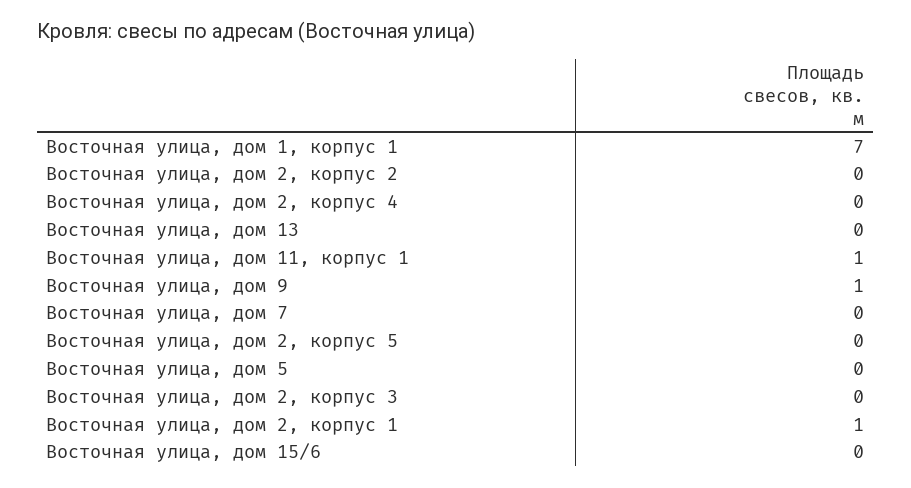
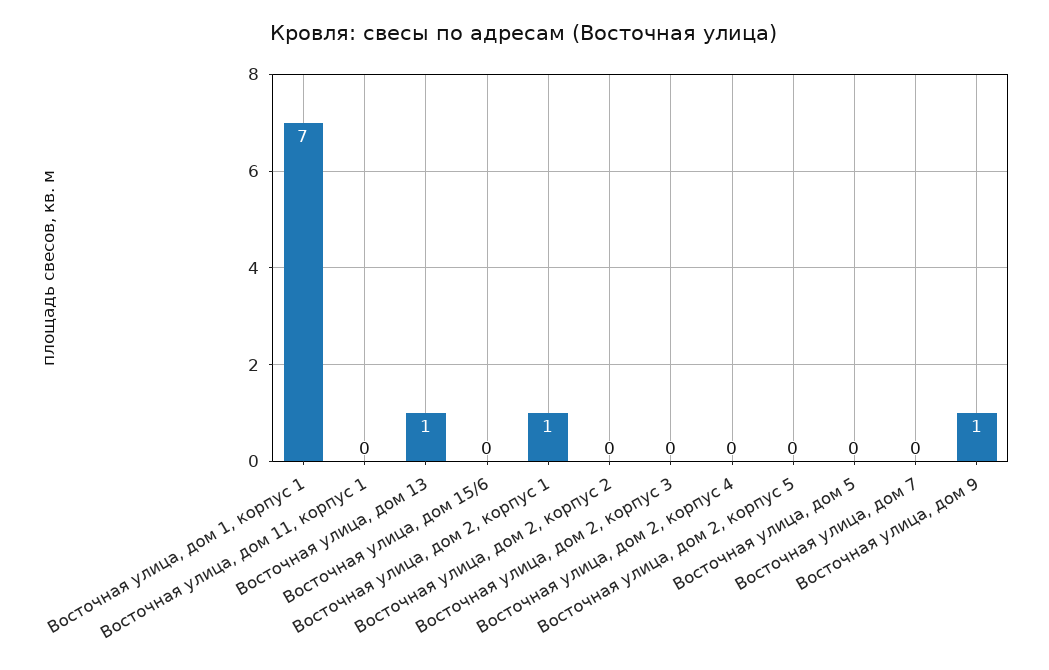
Восточная улица, дом 13: 0 -> 1
Восточная улица, дом 11, корпус 1: 1 -> 0

